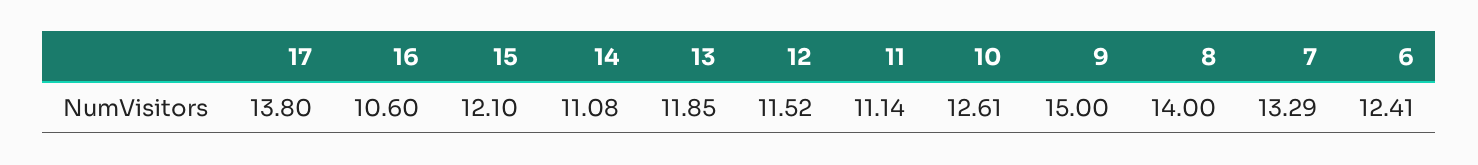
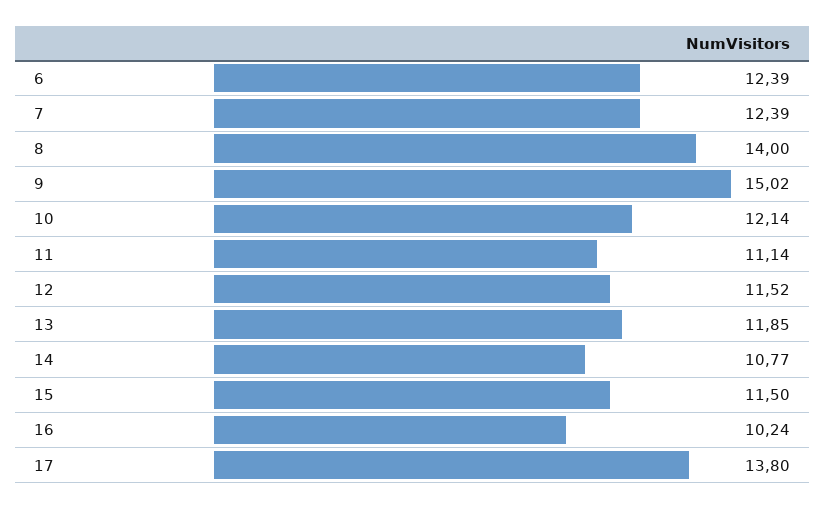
16: 10.6 -> 10.24
15: 12.1 -> 11.5
14: 11.08 -> 10.77
10: 12.61 -> 12.14
9: 15 -> 15.02
7: 13.29 -> 12.39
6: 12.41 -> 12.39

